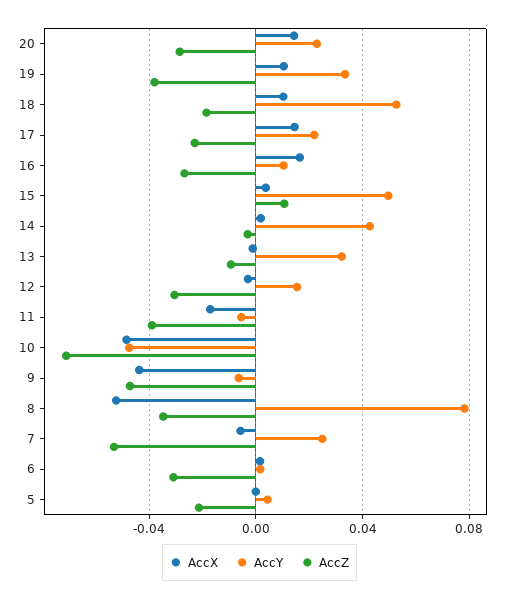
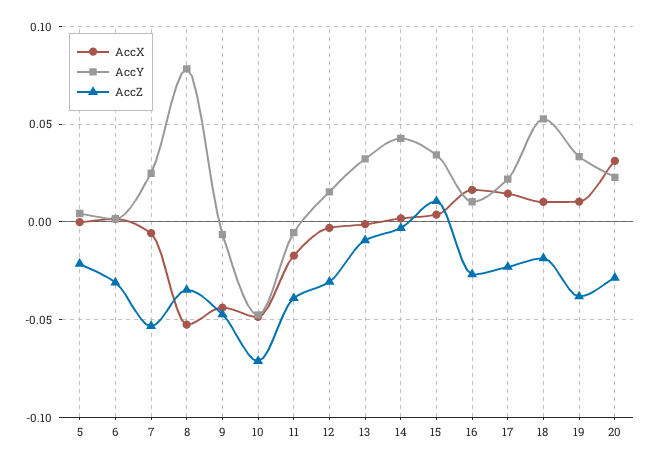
AccX, 20: 0.015 -> 0.03
AccY, 15: 0.05 -> 0.035

